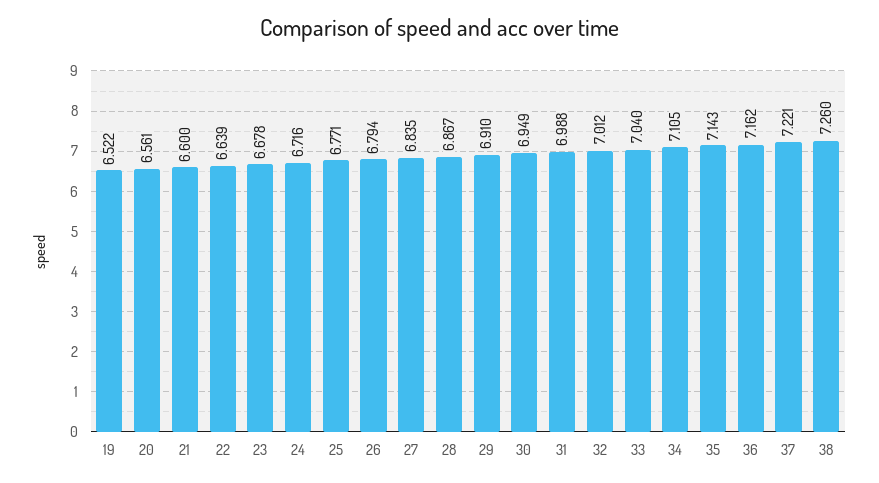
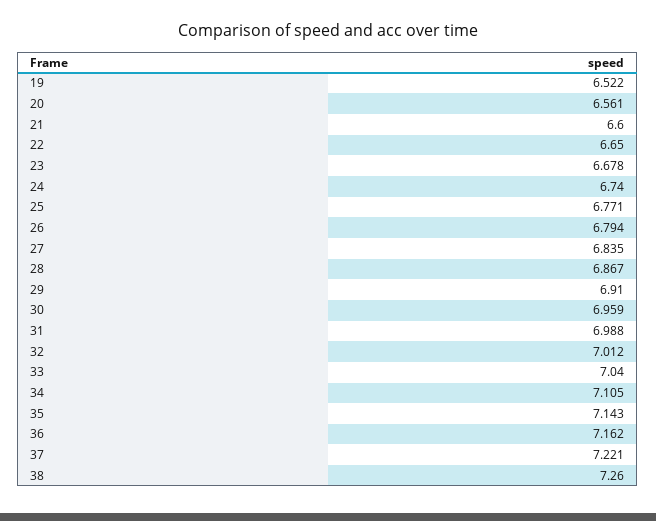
22: 6.639 -> 6.65
24: 6.716 -> 6.74
30: 6.949 -> 6.959

